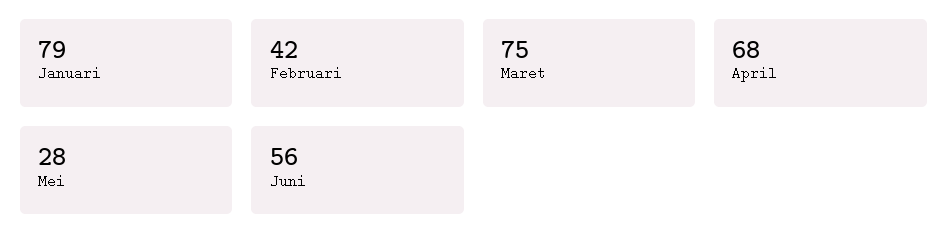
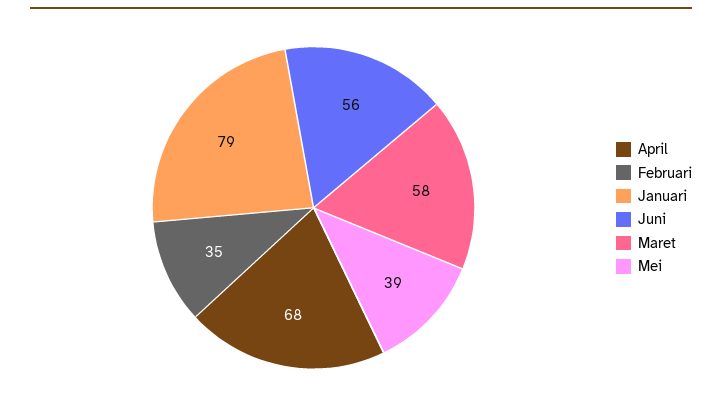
Februari: 42 -> 35
Maret: 75 -> 58
Mei: 28 -> 39

